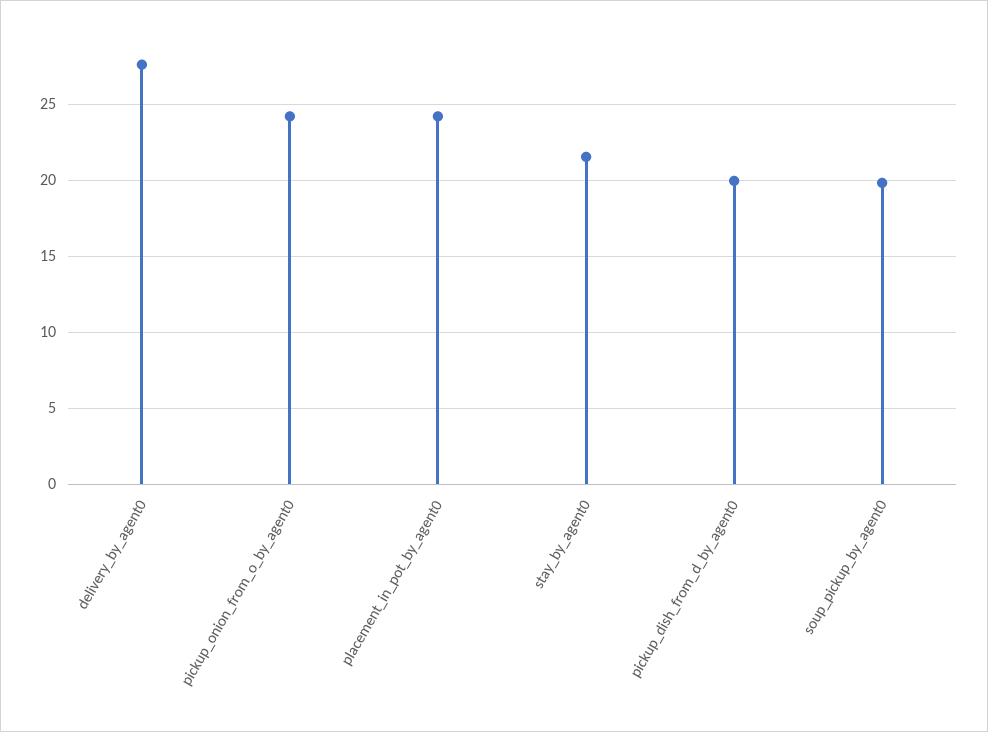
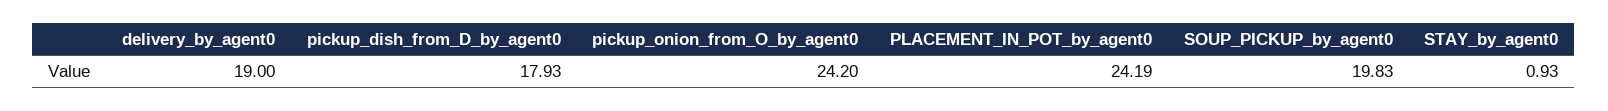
delivery_by_agent0: 27.5 -> 19
stay_by_agent0: 21.5 -> 0.93
pickup_dish_from_d_by_agent0: 20 -> 17.93

